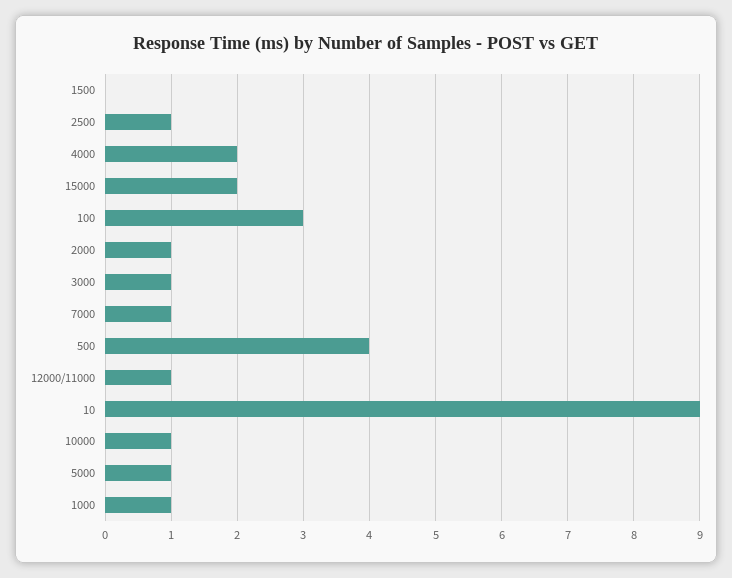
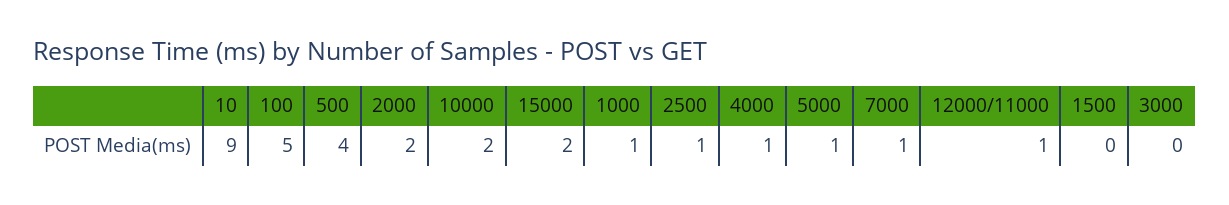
4000: 2 -> 1
100: 3 -> 5
2000: 1 -> 2
3000: 1 -> 0
10000: 1 -> 2

